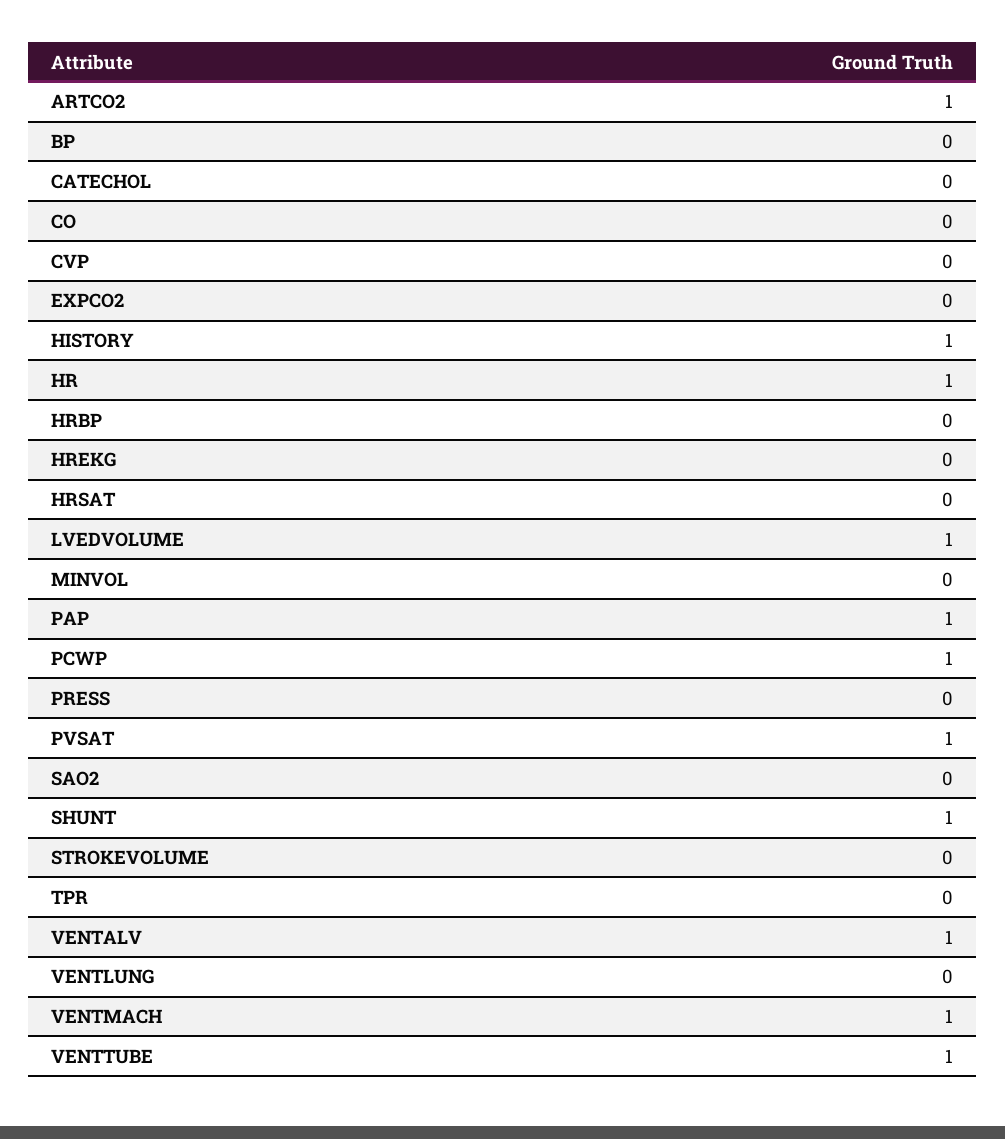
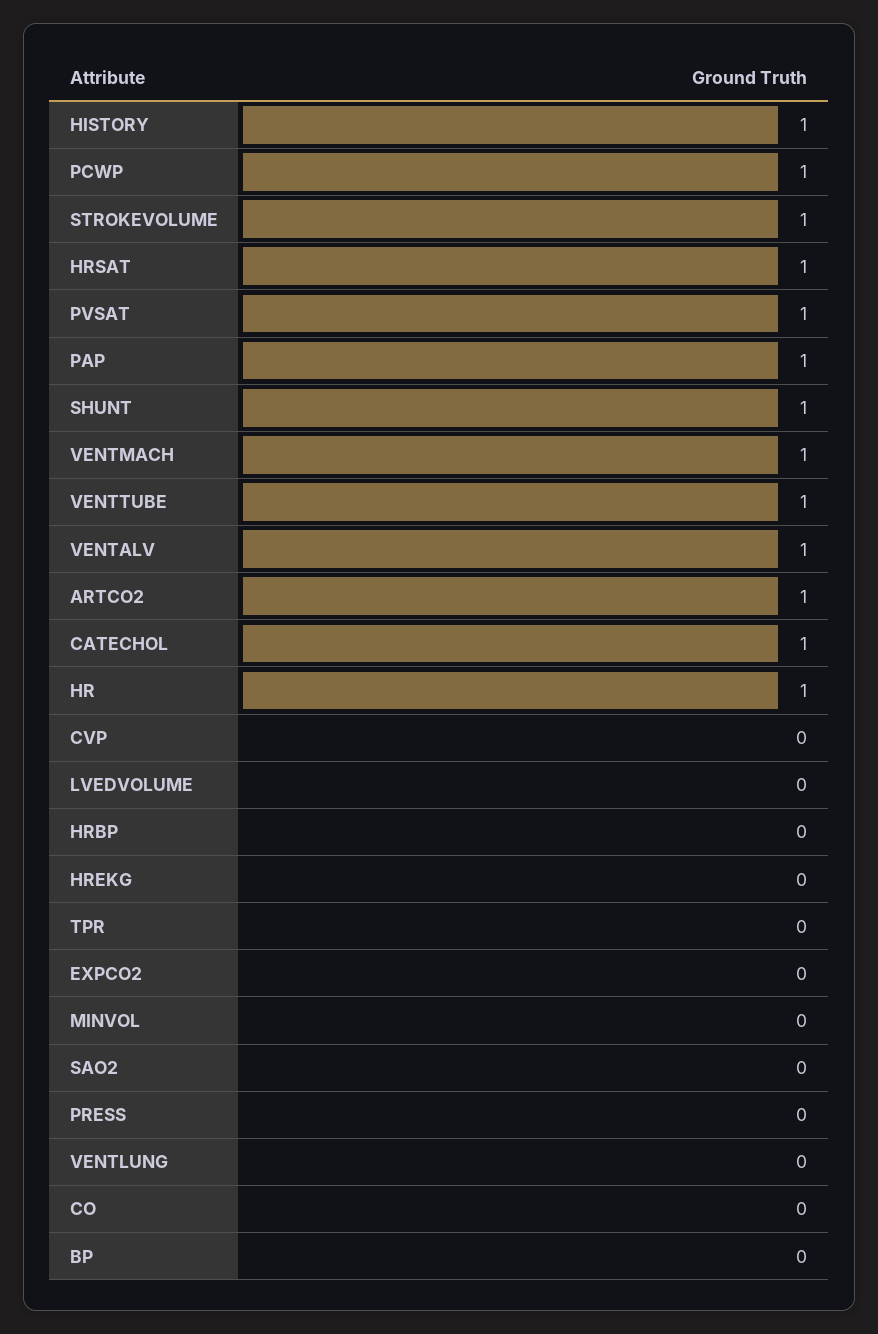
CATECHOL: 0 -> 1
HRSAT: 0 -> 1
LVEDVOLUME: 1 -> 0
STROKEVOLUME: 0 -> 1

